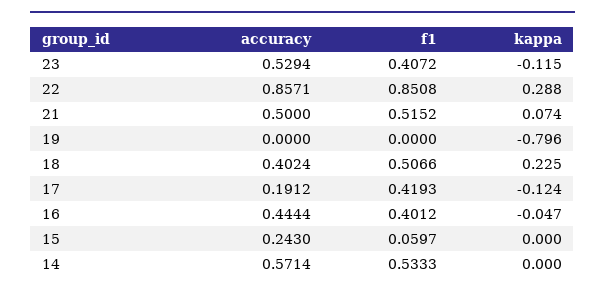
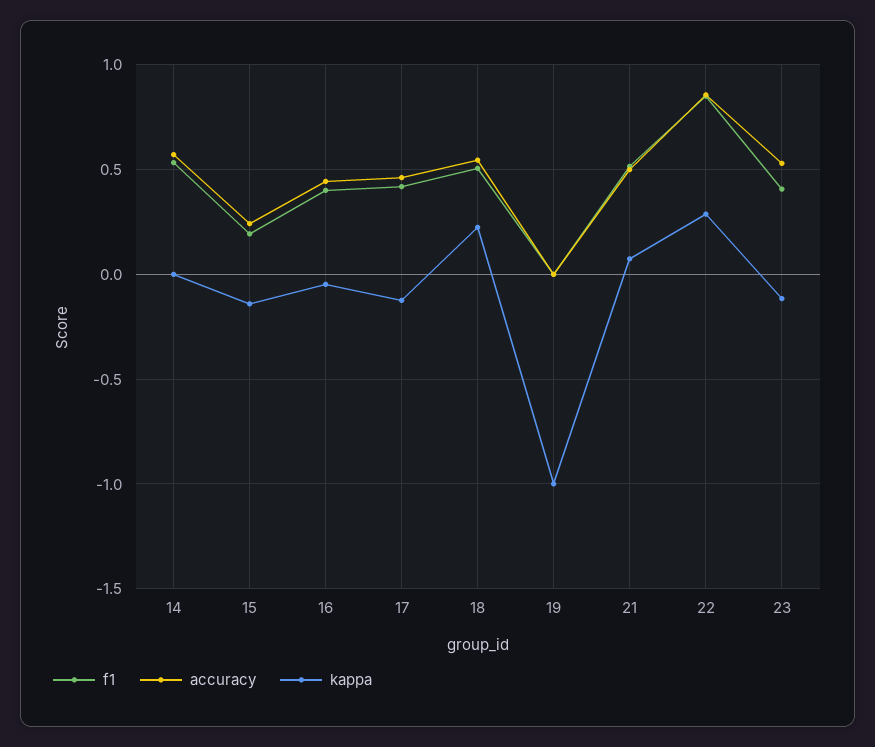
kappa, 19: -0.796 -> -1
accuracy, 18: 0.4024 -> 0.55
accuracy, 17: 0.1912 -> 0.45
f1, 15: 0.0597 -> 0.2
kappa, 15: 0 -> -0.15

